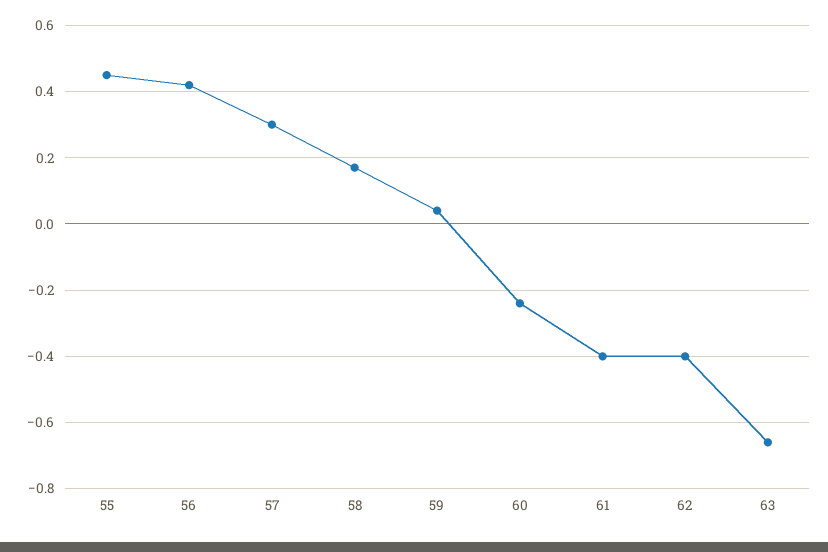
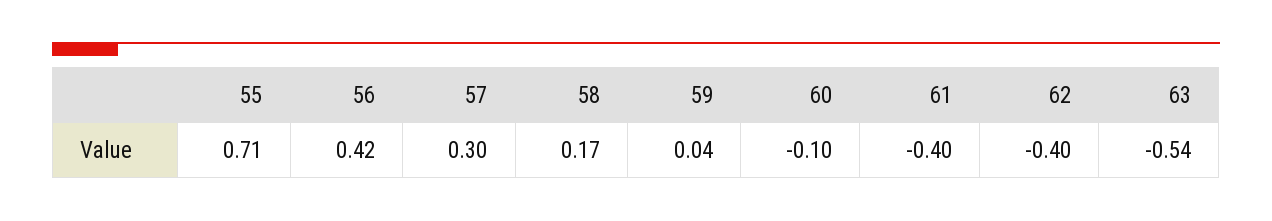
55: 0.45 -> 0.71
60: -0.25 -> -0.1
63: -0.65 -> -0.54

